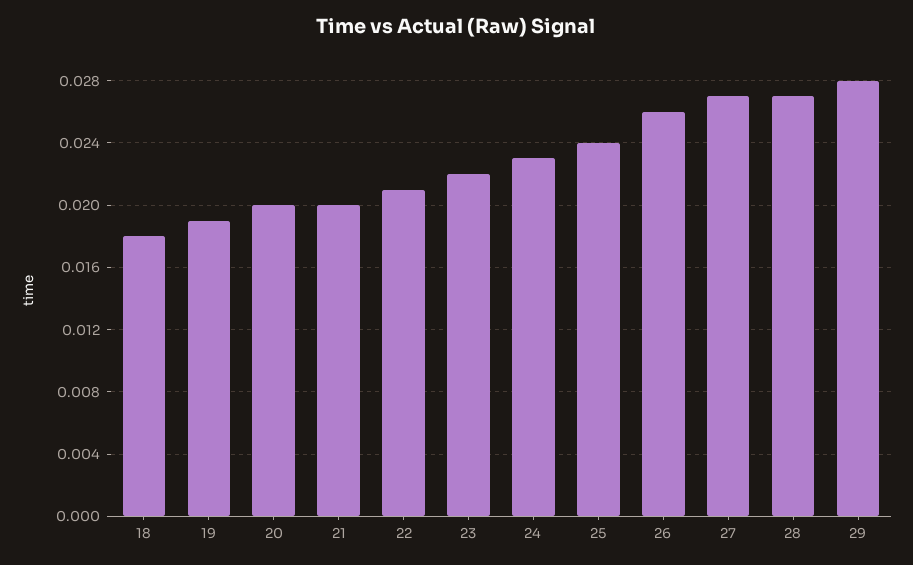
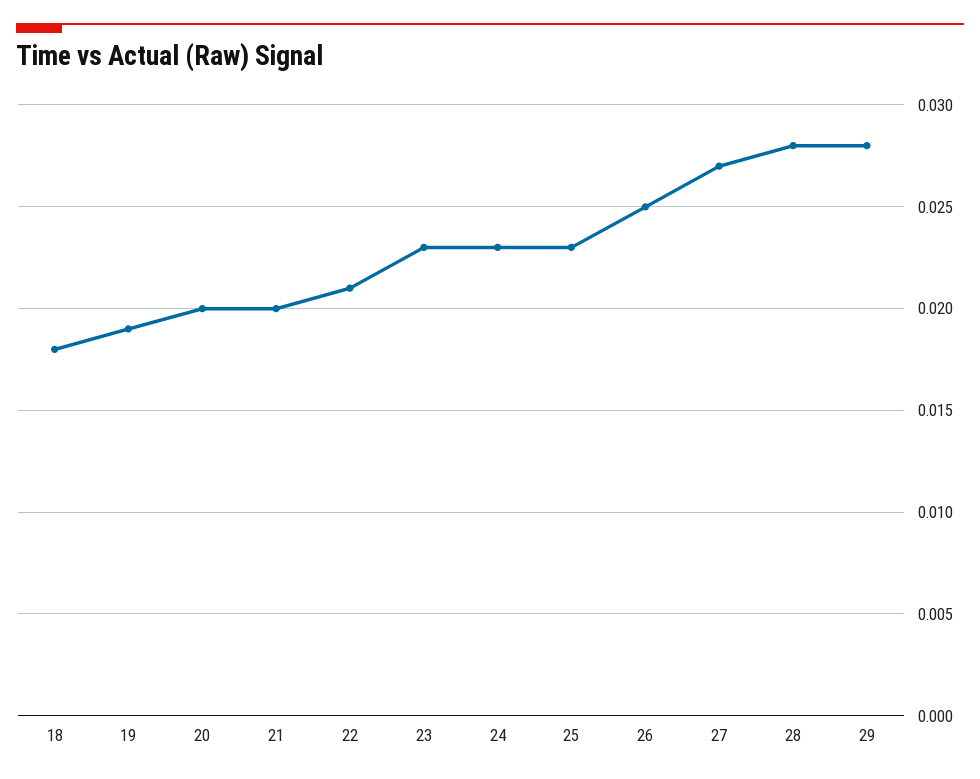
23: 0.022 -> 0.023
25: 0.024 -> 0.023
26: 0.026 -> 0.025
28: 0.027 -> 0.028

